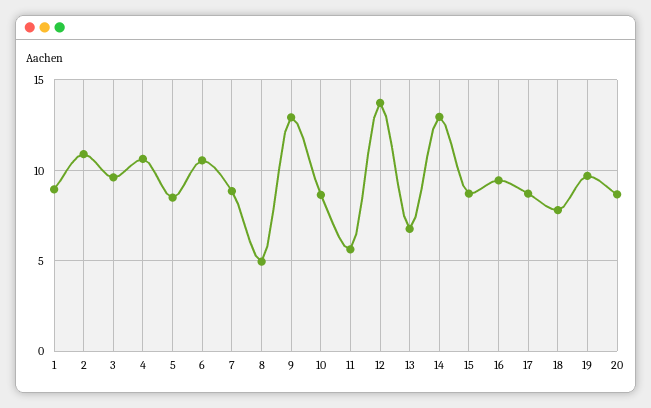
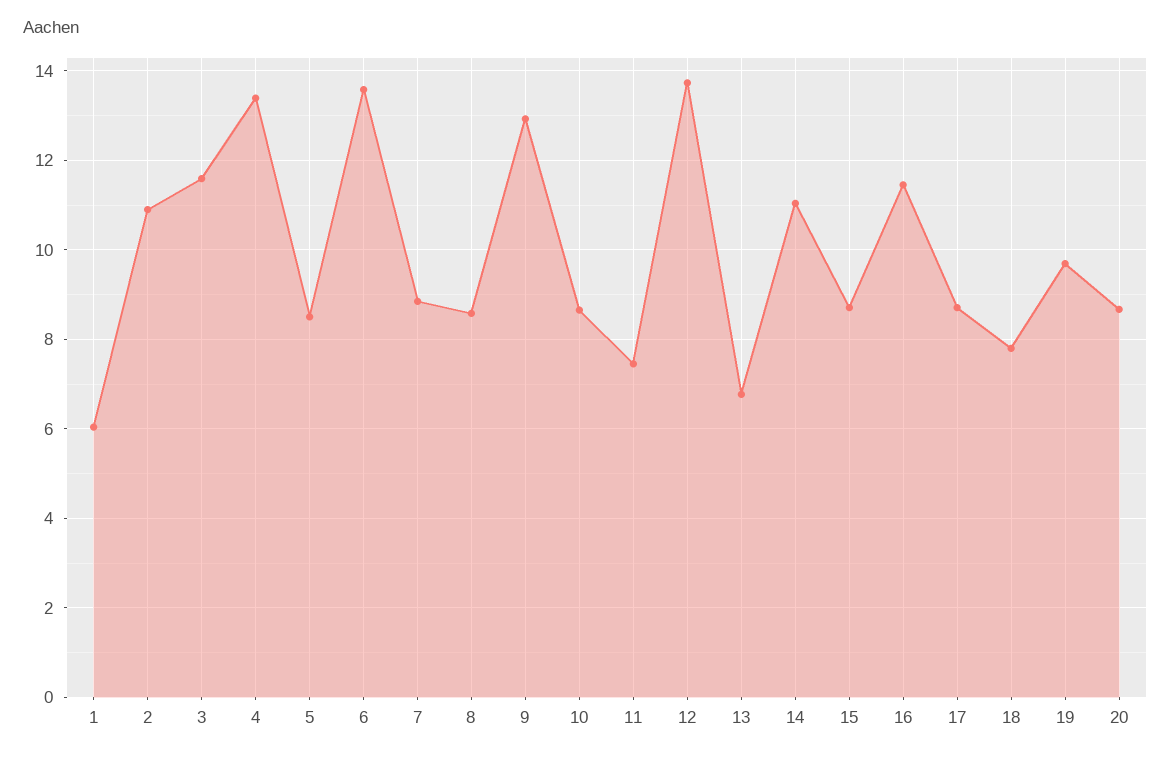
1: 9 -> 6
3: 9.5 -> 11.6
4: 10.5 -> 13.4
6: 10.5 -> 13.6
8: 5 -> 8.6
11: 5.5 -> 7.4
14: 13 -> 11
16: 9.5 -> 11.4

